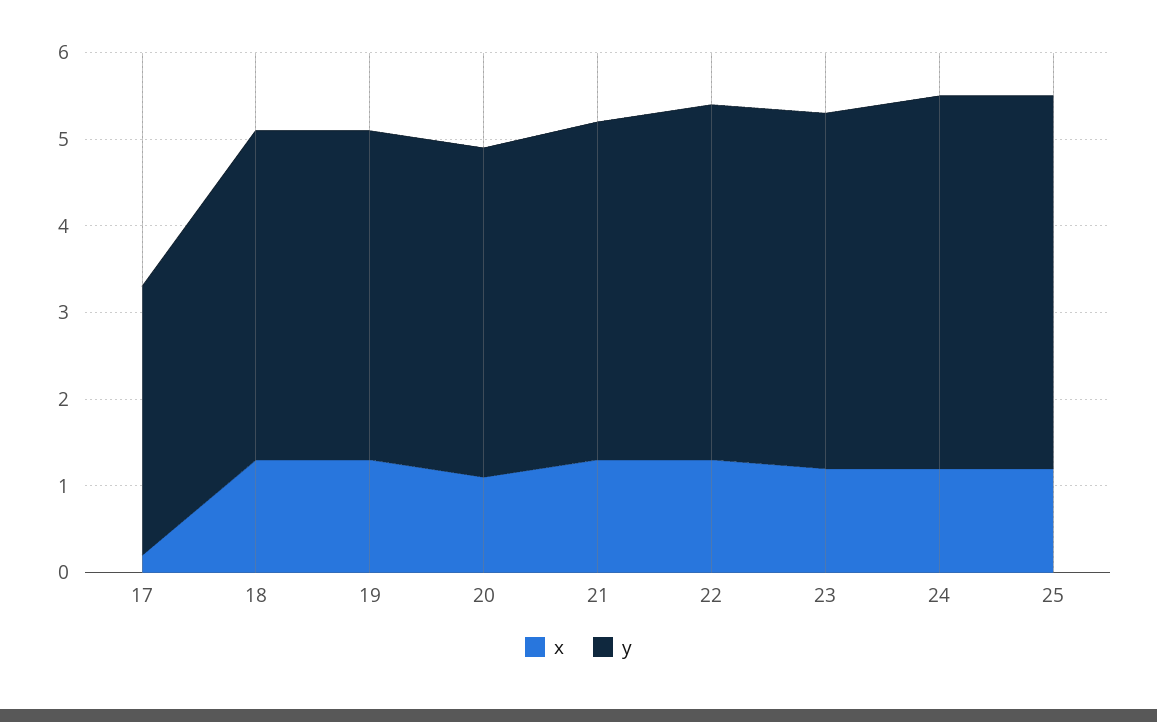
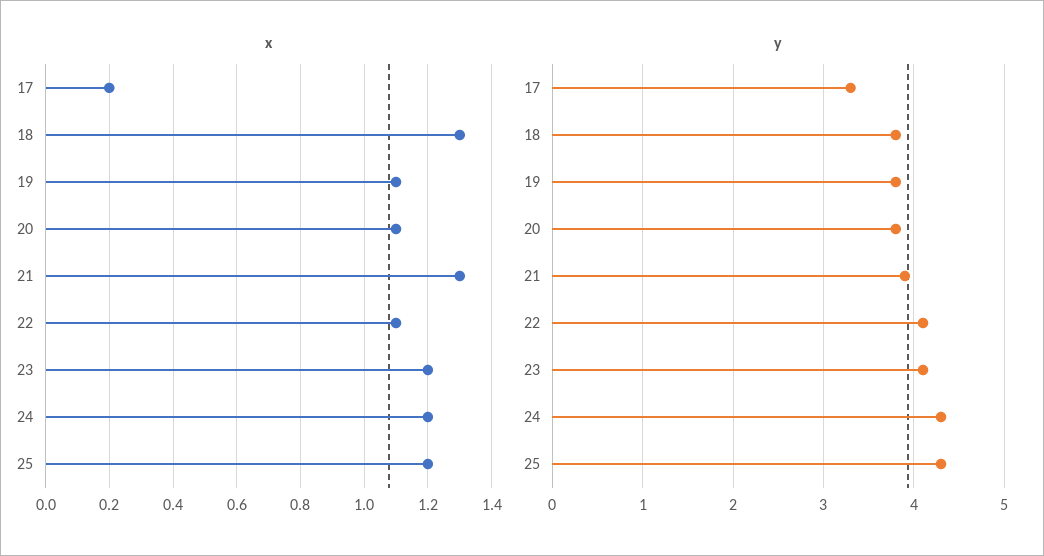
y, 17: 3.1 -> 3.3
x, 19: 1.3 -> 1.1
x, 22: 1.3 -> 1.1

